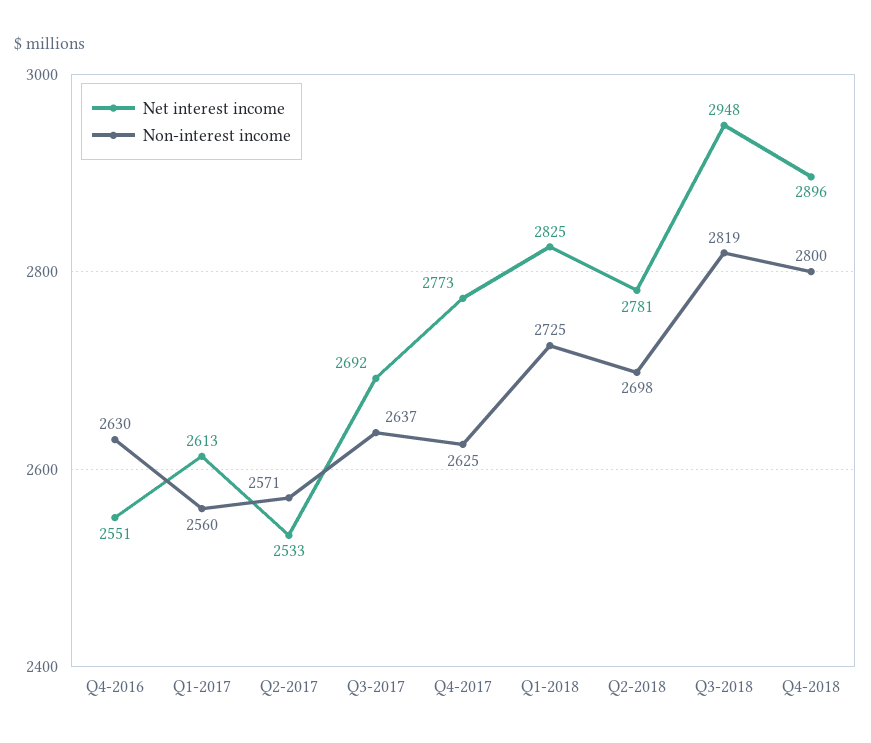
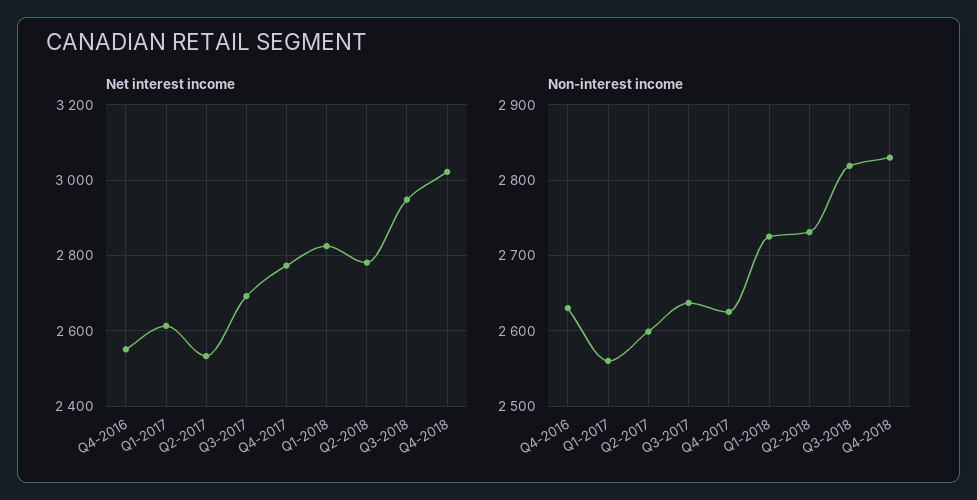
Non-interest income, Q2-2017: 2571 -> 2600
Non-interest income, Q2-2018: 2698 -> 2730
Net interest income, Q4-2018: 2896 -> 3020
Non-interest income, Q4-2018: 2800 -> 2830

